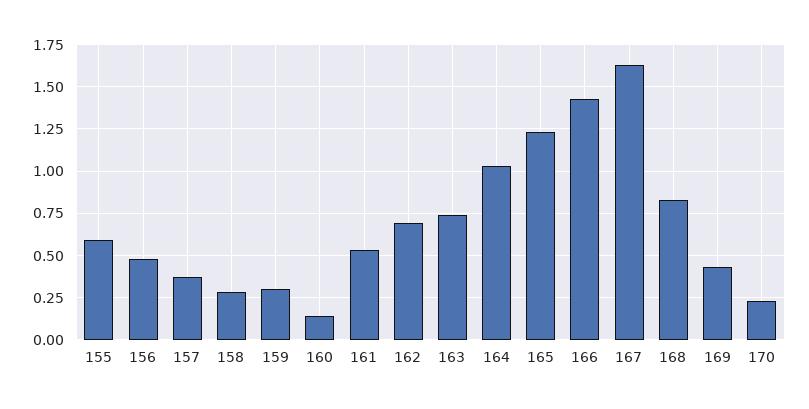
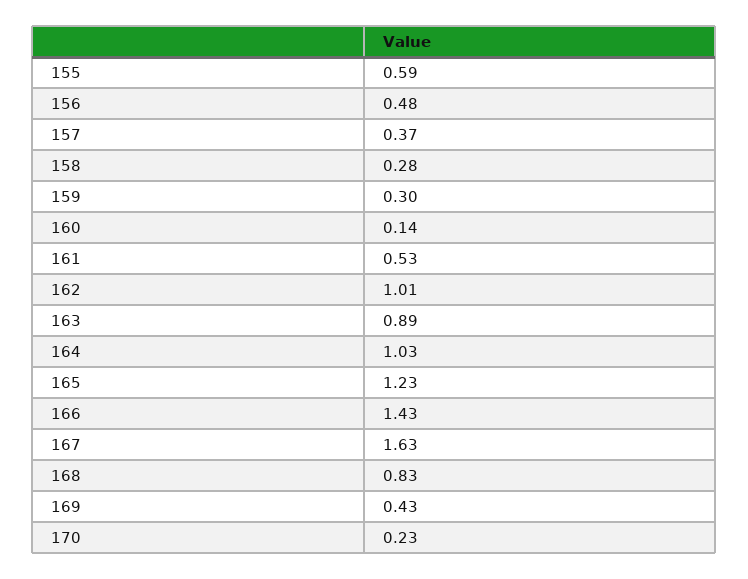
162: 0.7 -> 1.01
163: 0.75 -> 0.89

